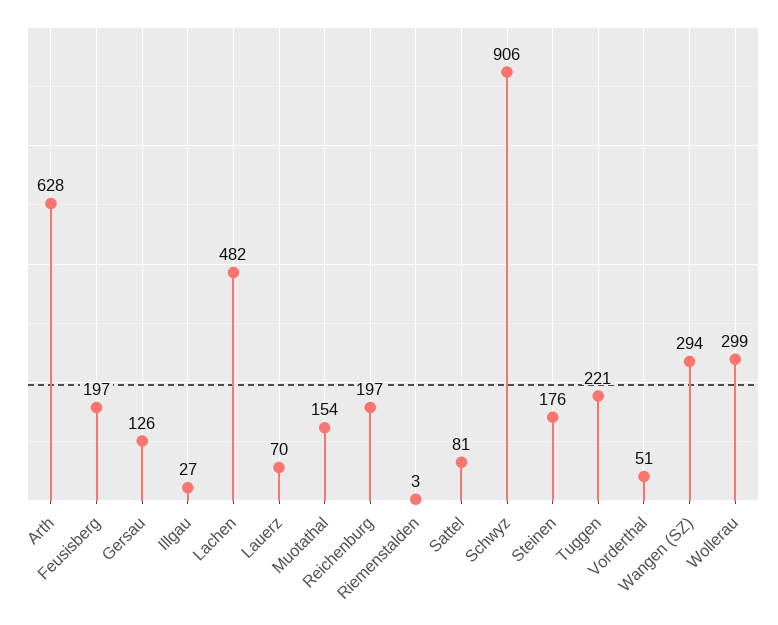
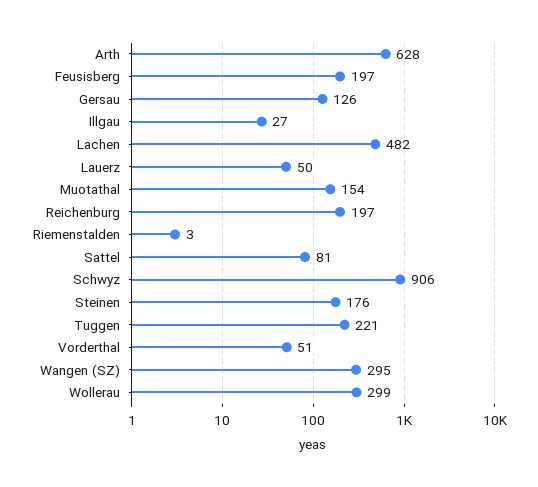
Lauerz: 70 -> 50
Wangen (SZ): 294 -> 295

